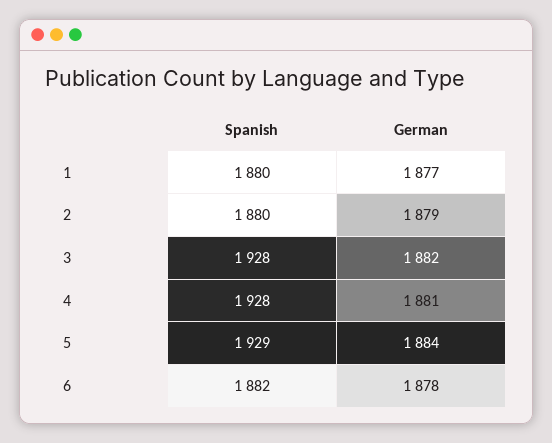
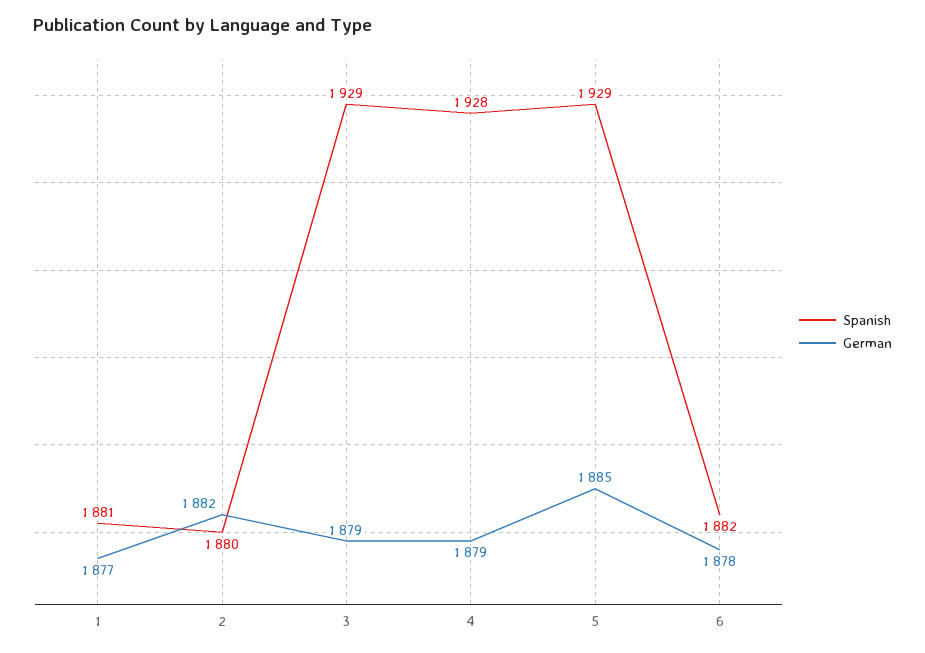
Spanish, 1: 1880 -> 1881
German, 2: 1879 -> 1882
Spanish, 3: 1928 -> 1929
German, 3: 1882 -> 1879
German, 4: 1881 -> 1879
German, 5: 1884 -> 1885

